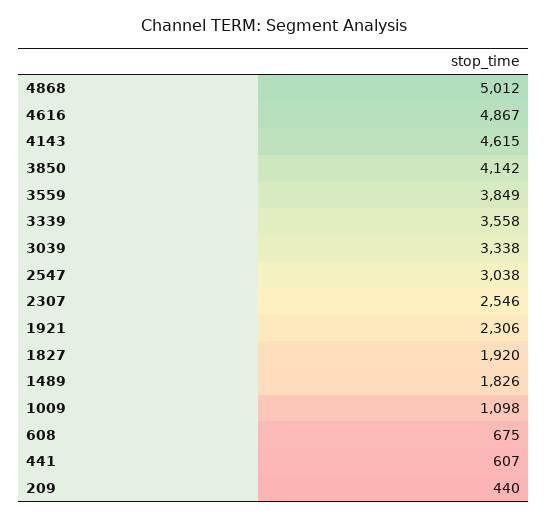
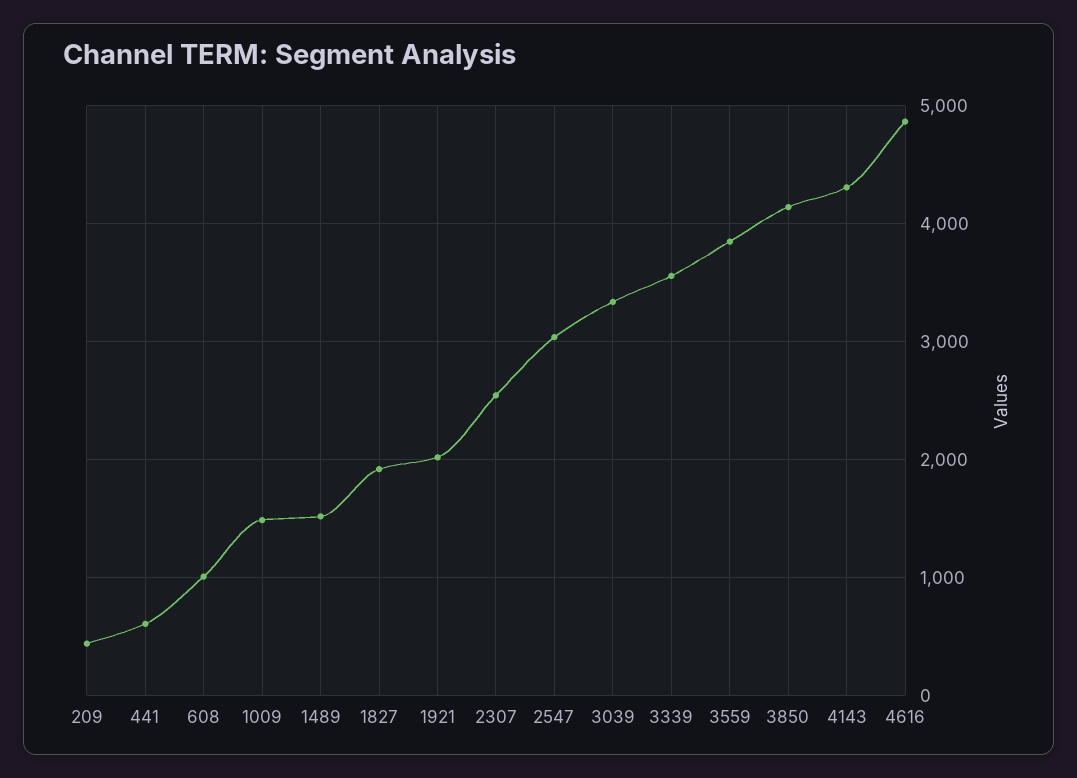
4868: 5012 -> none
4143: 4615 -> 4300
1921: 2306 -> 2000
1489: 1826 -> 1500
1009: 1098 -> 1500
608: 675 -> 1000

